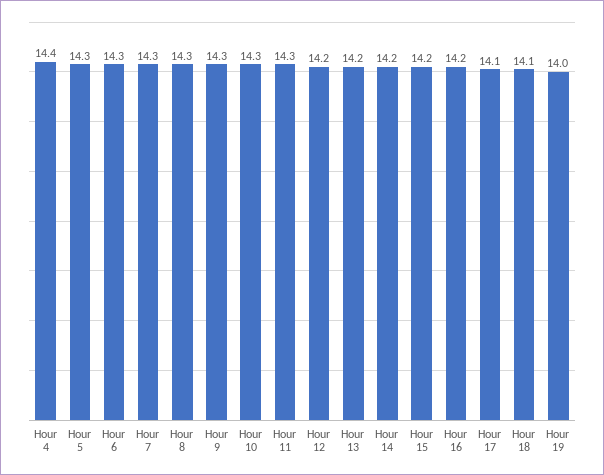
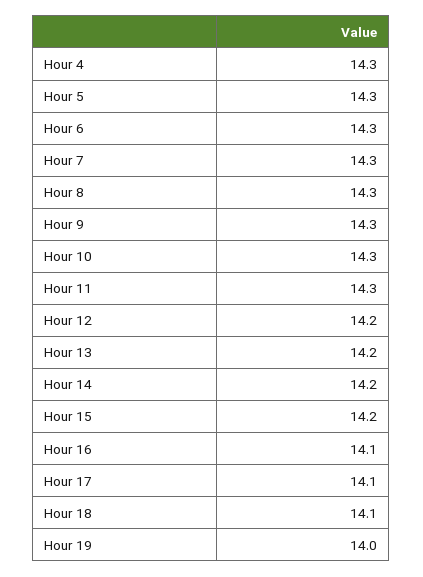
Hour 4: 14.4 -> 14.3
Hour 16: 14.2 -> 14.1

